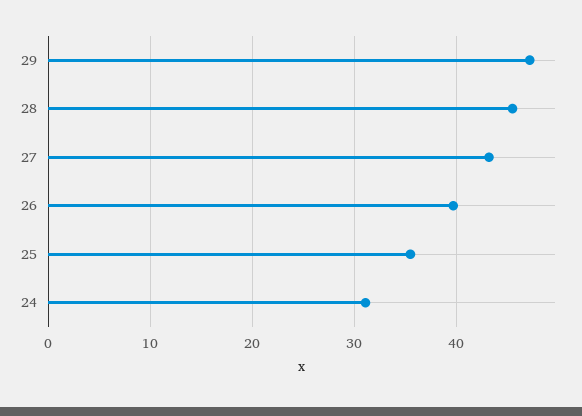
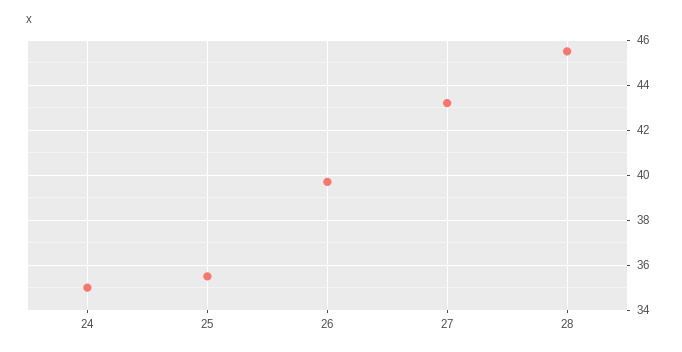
29: 47 -> none
24: 31 -> 35

